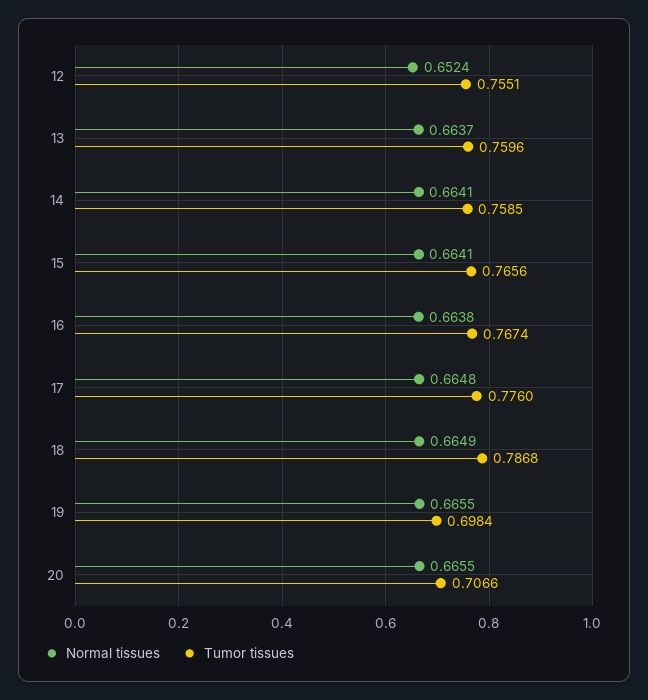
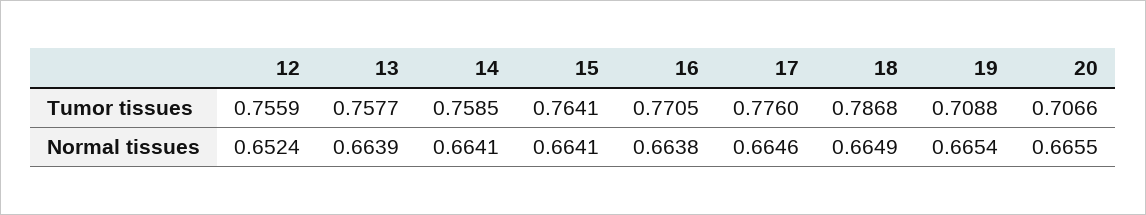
Tumor tissues, 12: 0.7551 -> 0.7559
Normal tissues, 13: 0.6637 -> 0.6639
Tumor tissues, 13: 0.7596 -> 0.7577
Tumor tissues, 15: 0.7656 -> 0.7641
Tumor tissues, 16: 0.7674 -> 0.7705
Normal tissues, 17: 0.6648 -> 0.6646
Normal tissues, 19: 0.6655 -> 0.6654
Tumor tissues, 19: 0.6984 -> 0.7088

